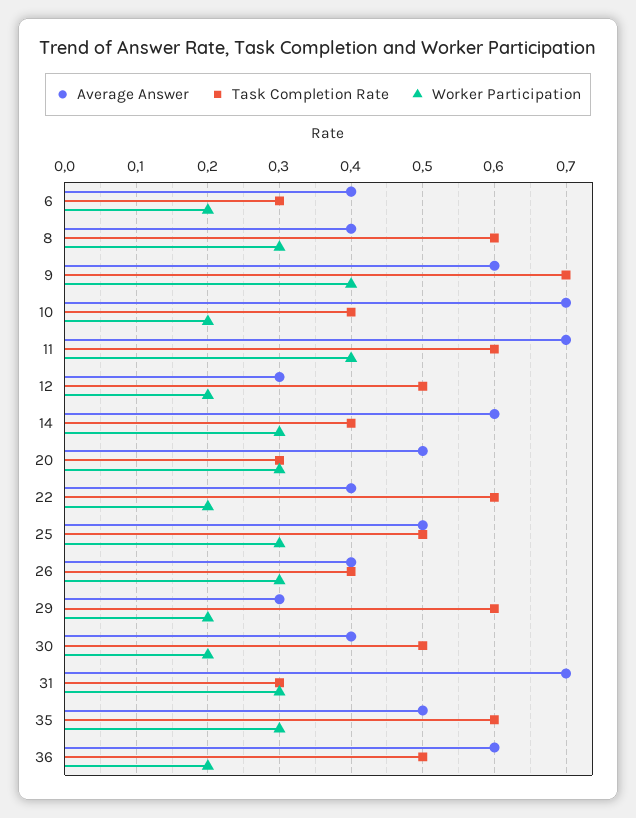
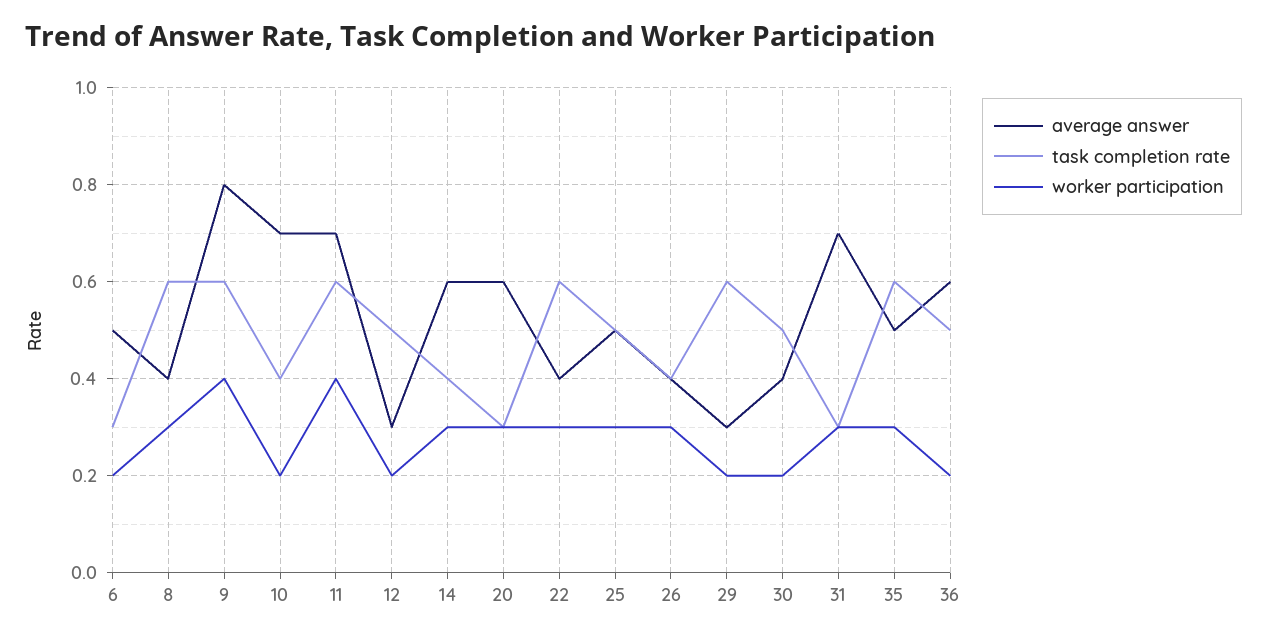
Average Answer, 6: 0.4 -> 0.5
Average Answer, 9: 0.6 -> 0.8
Task Completion Rate, 9: 0.7 -> 0.6
Average Answer, 20: 0.5 -> 0.6
Worker Participation, 22: 0.2 -> 0.3

